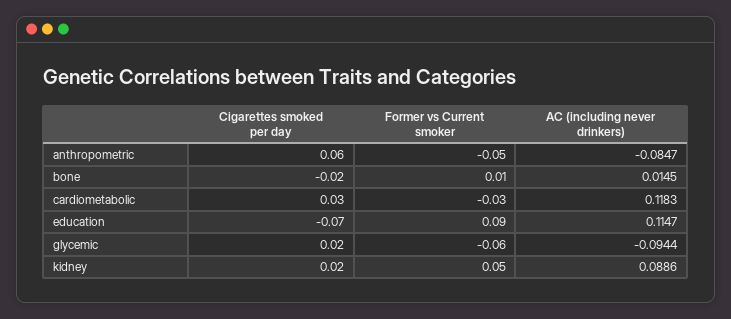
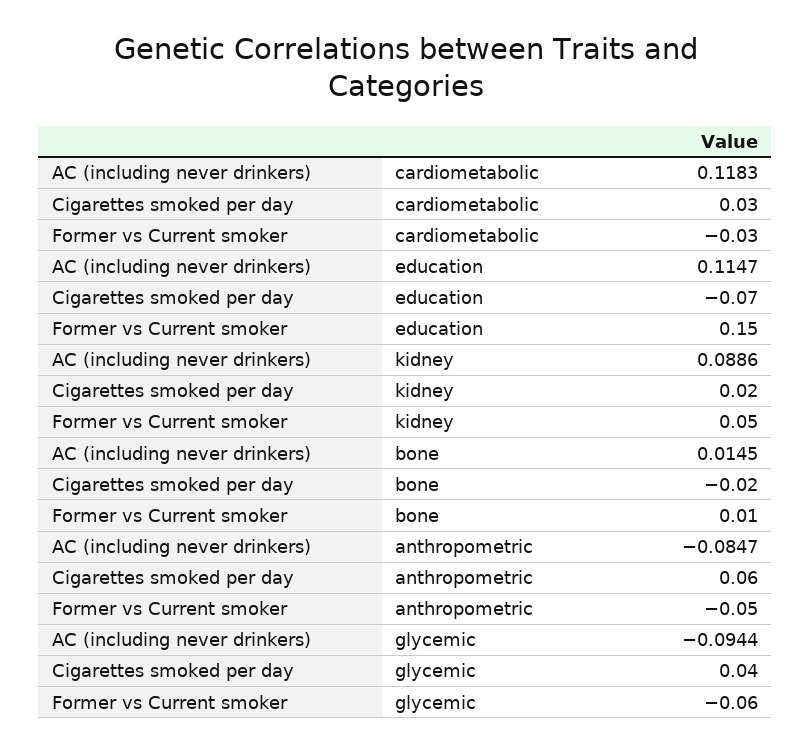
Former vs Current smoker, education: 0.09 -> 0.15
Cigarettes smoked per day, glycemic: 0.02 -> 0.04

